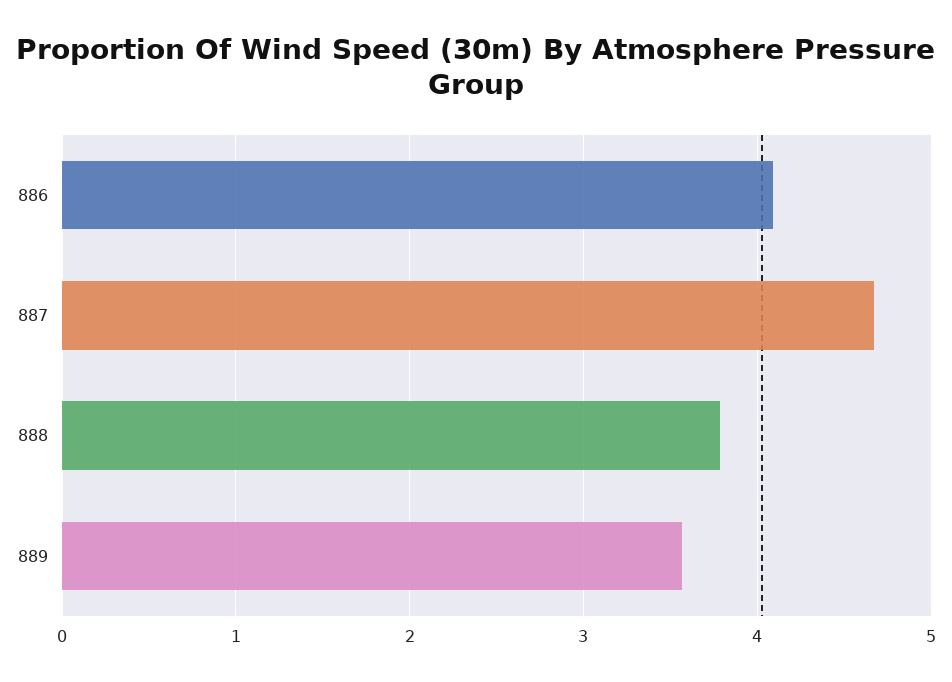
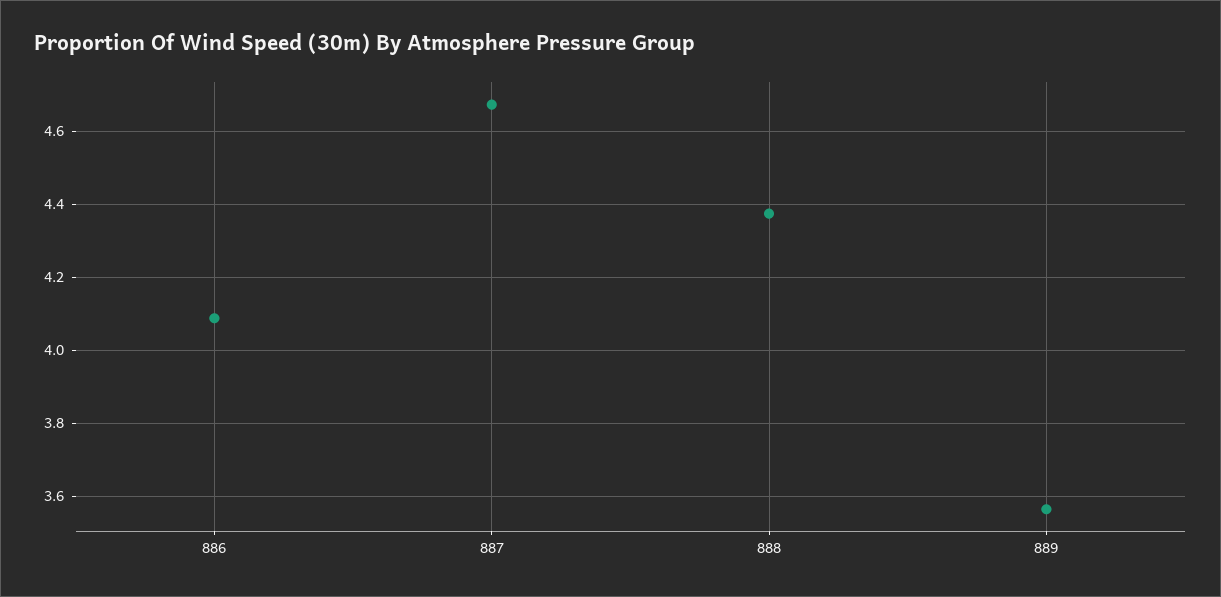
888: 3.8 -> 4.38

